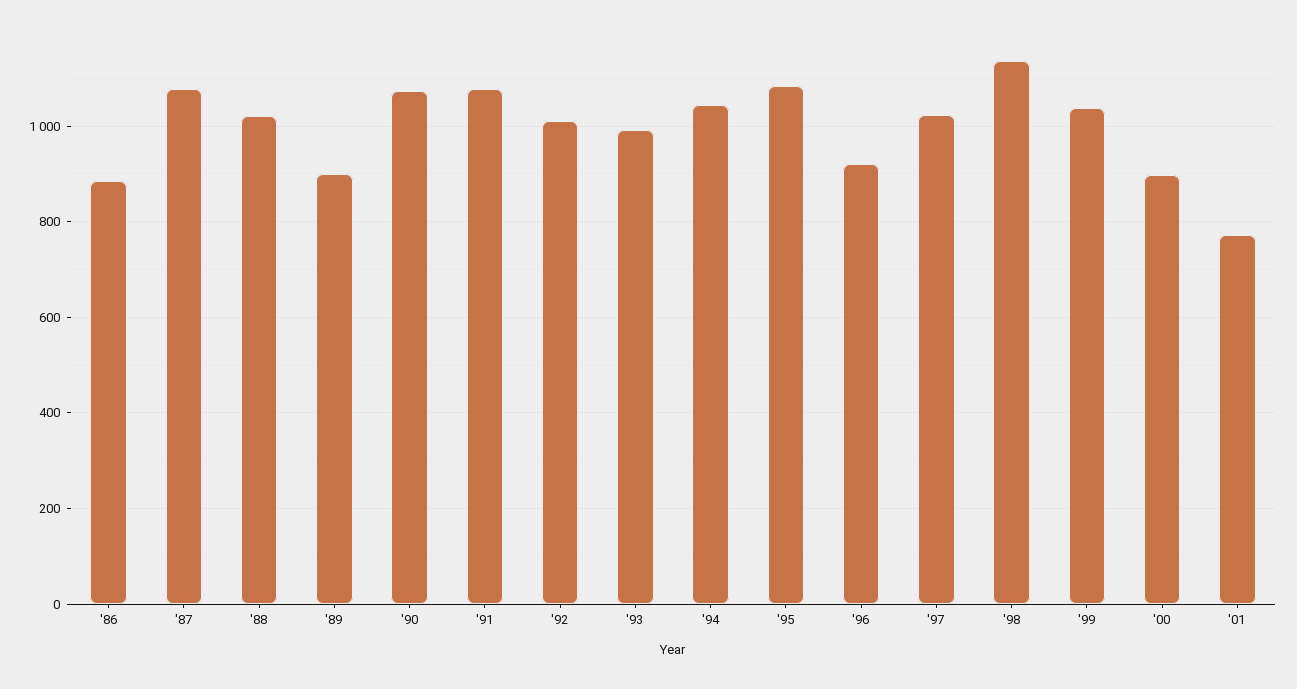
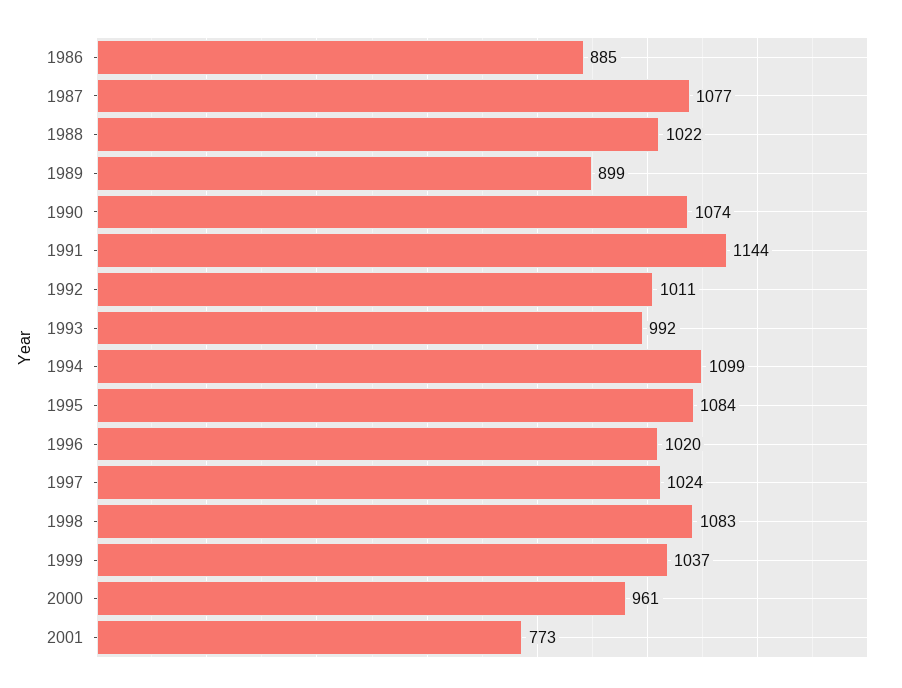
'91: 1080 -> 1144
'94: 1040 -> 1099
'96: 920 -> 1020
'98: 1140 -> 1083
'00: 900 -> 961

